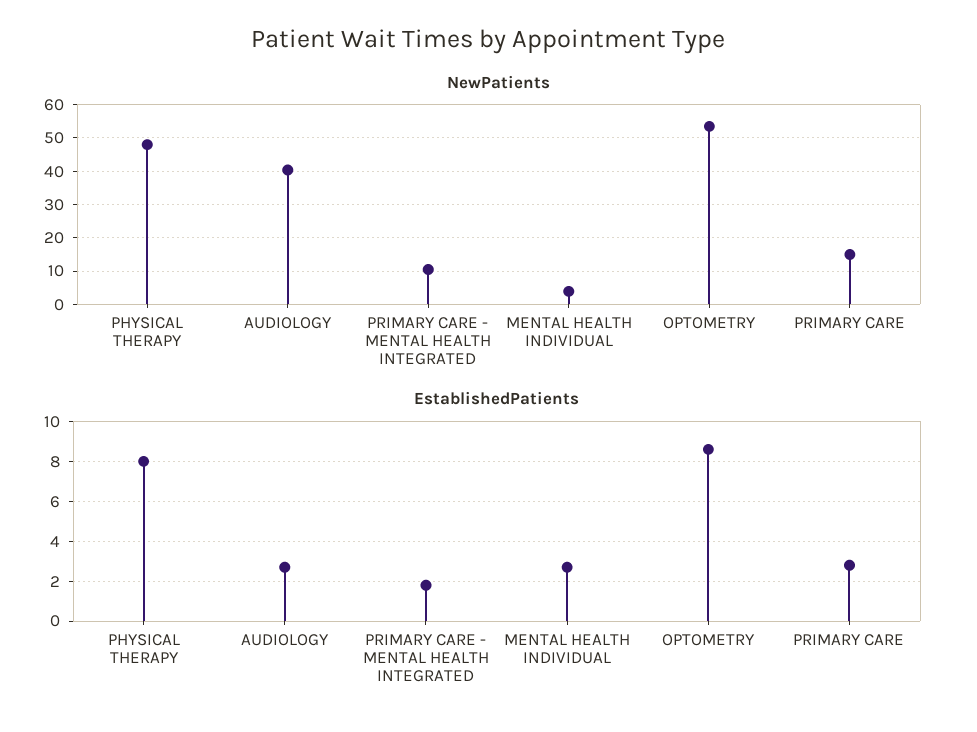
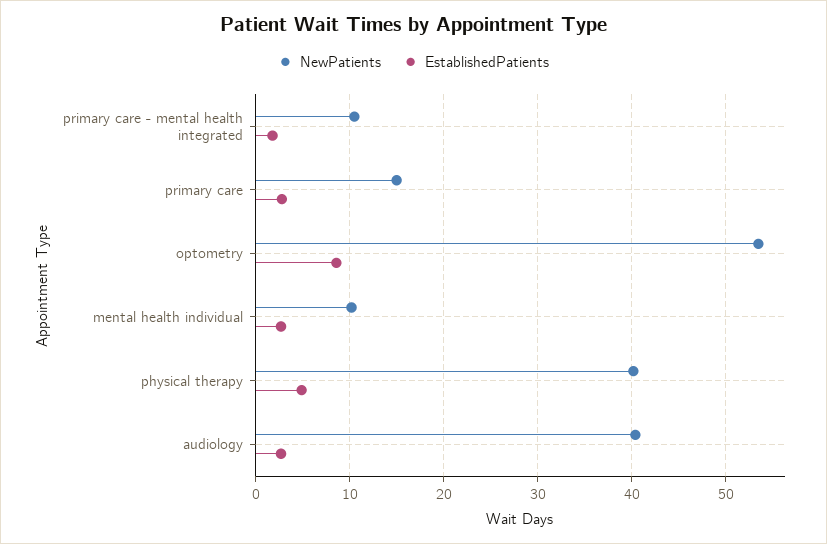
NewPatients, PHYSICAL THERAPY: 48 -> 40
NewPatients, MENTAL HEALTH INDIVIDUAL: 4 -> 10
EstablishedPatients, PHYSICAL THERAPY: 8 -> 5

